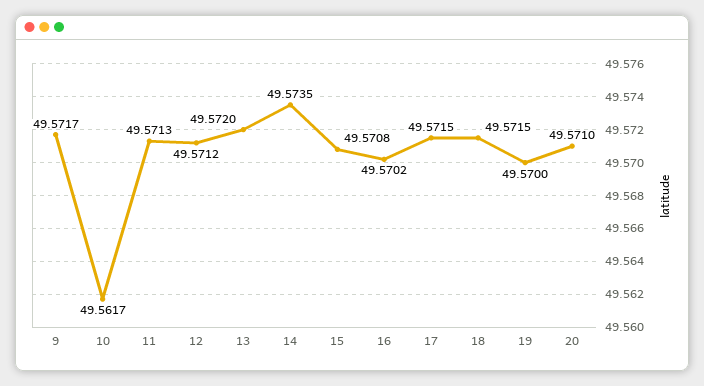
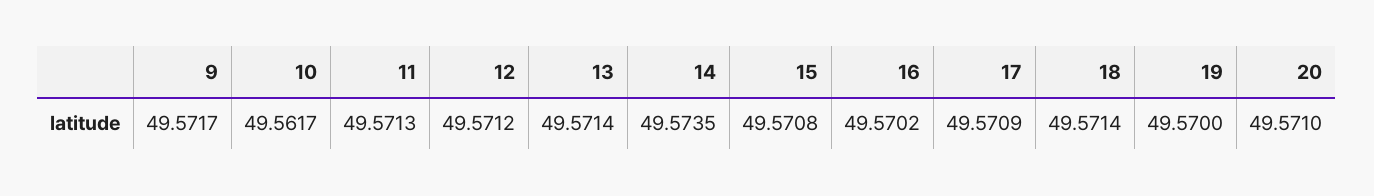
13: 49.572 -> 49.5714
17: 49.5715 -> 49.5709
18: 49.5715 -> 49.5714

